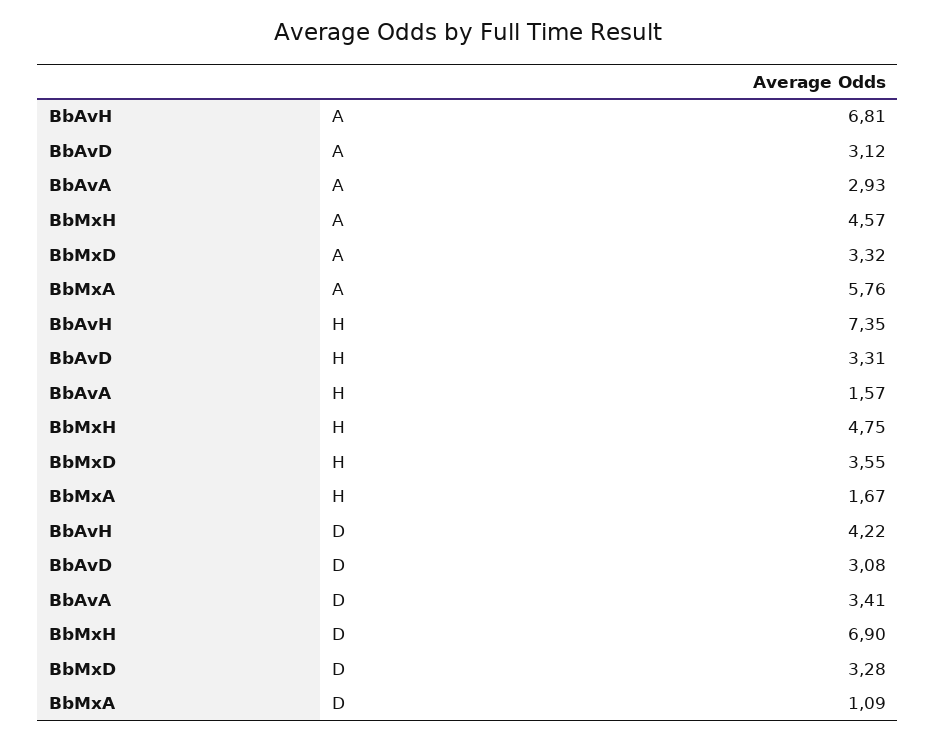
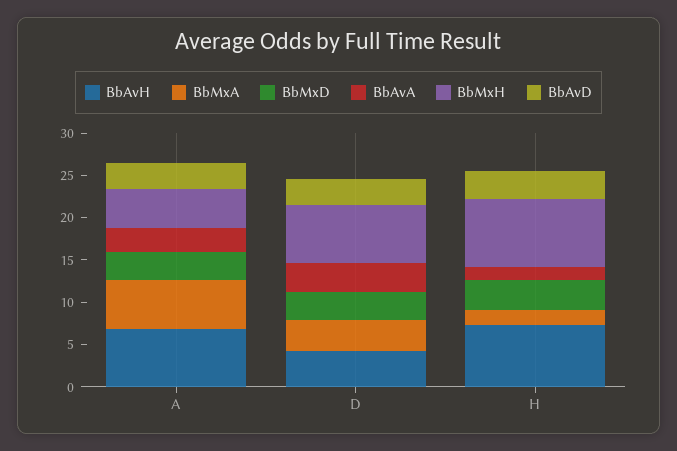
BbMxH, H: 4.75 -> 8
BbMxA, D: 1.09 -> 4

